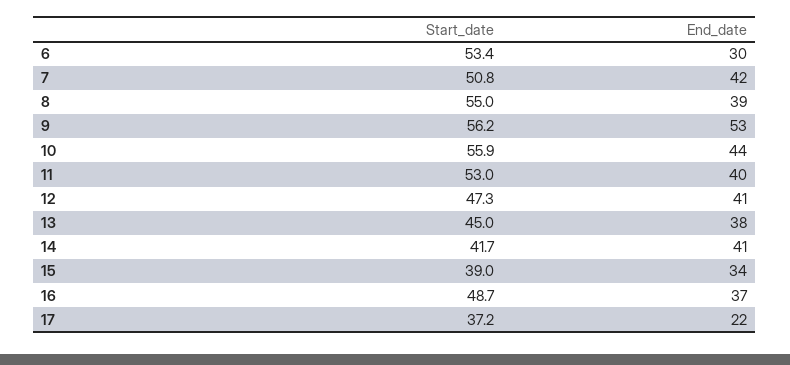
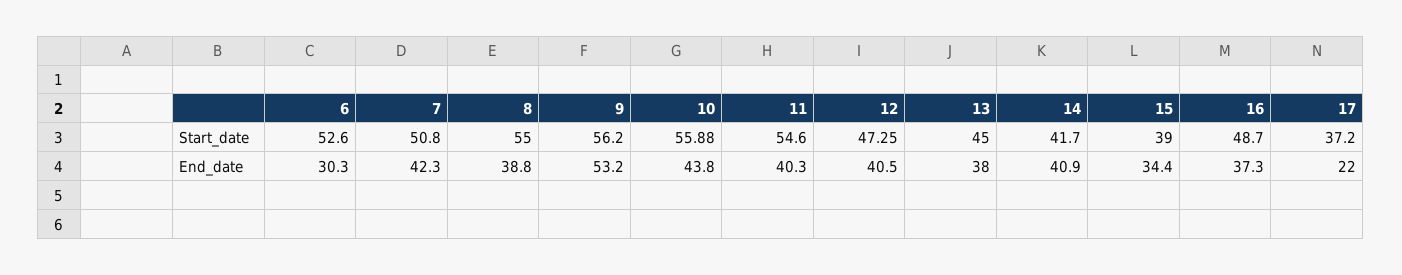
Start_date, 6: 53.4 -> 52.6
Start_date, 11: 53 -> 54.6

